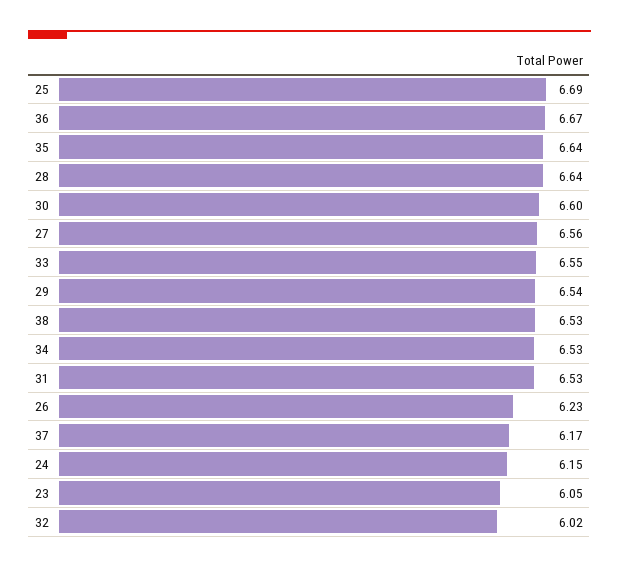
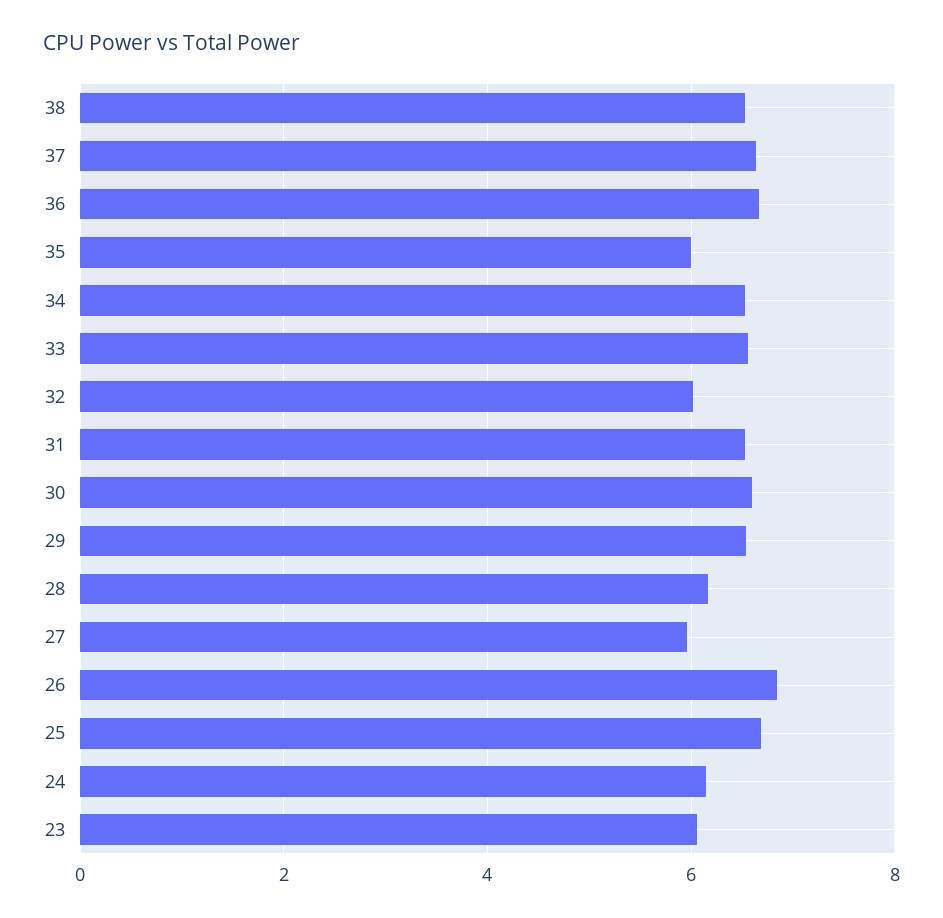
35: 6.64 -> 6
28: 6.64 -> 6.2
27: 6.56 -> 6
26: 6.23 -> 6.8
37: 6.17 -> 6.6

